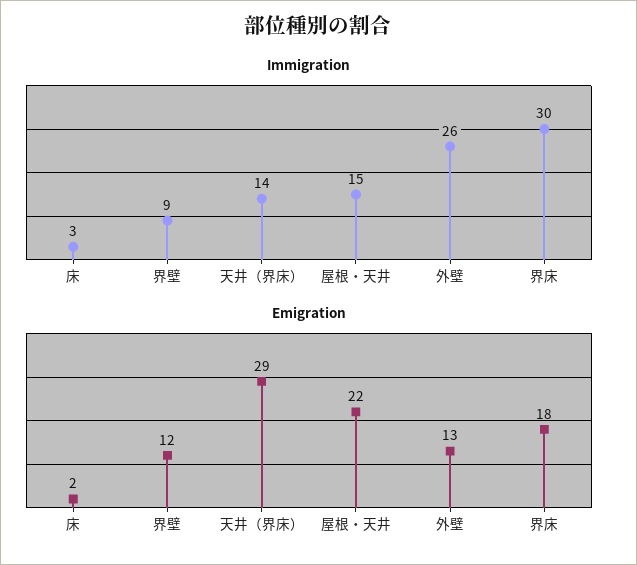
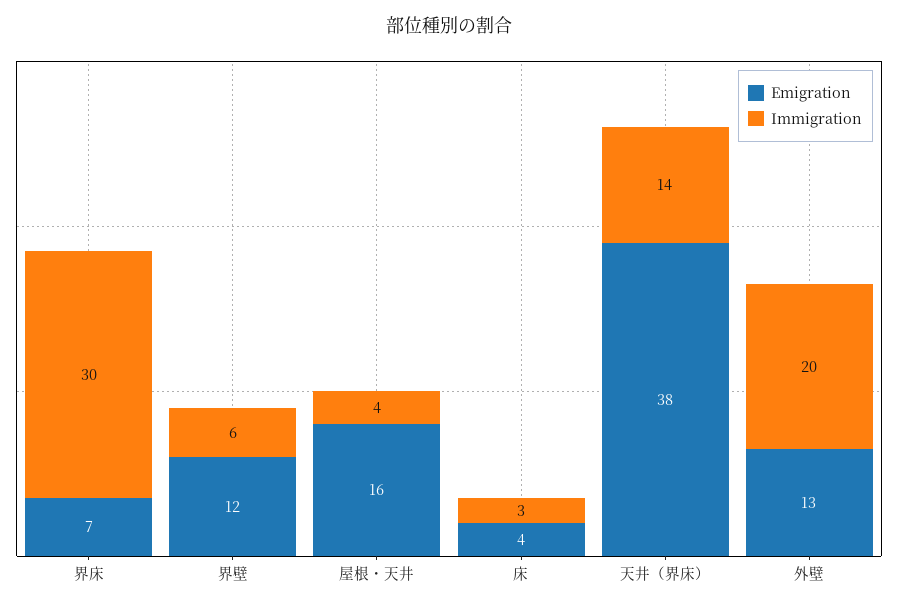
Immigration, 界壁: 9 -> 6
Immigration, 屋根・天井: 15 -> 4
Immigration, 外壁: 26 -> 20
Emigration, 床: 2 -> 4
Emigration, 天井（界床）: 29 -> 38
Emigration, 屋根・天井: 22 -> 16
Emigration, 界床: 18 -> 7

